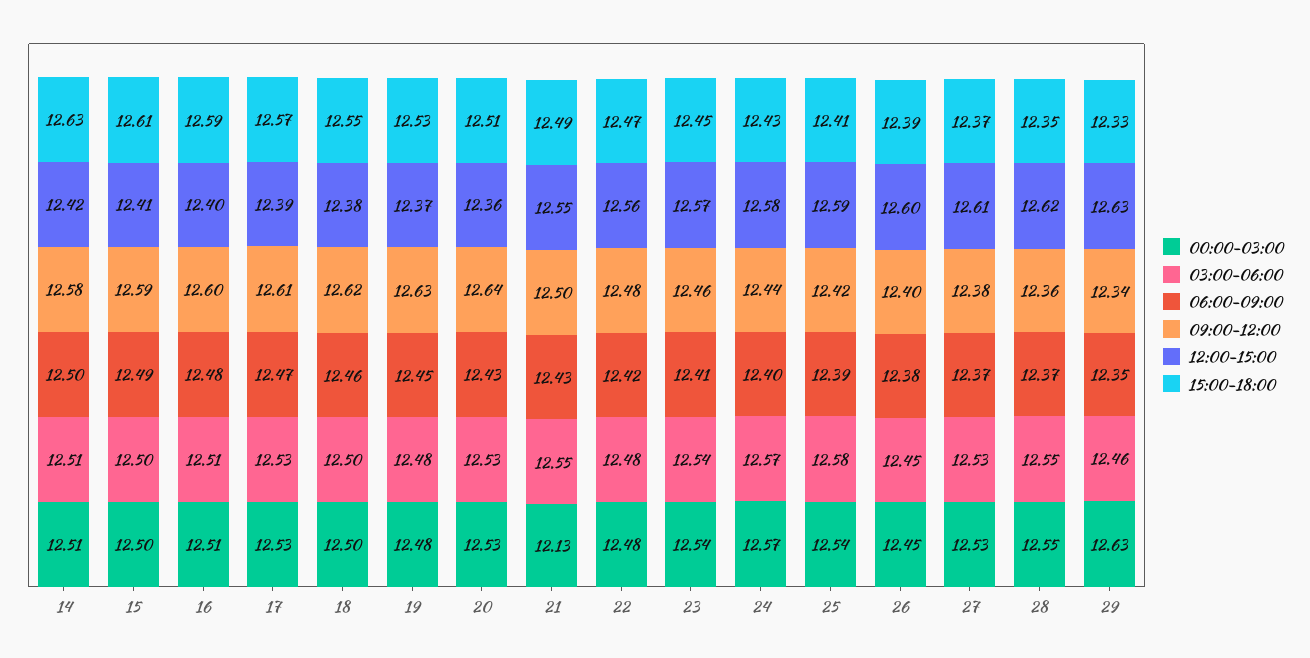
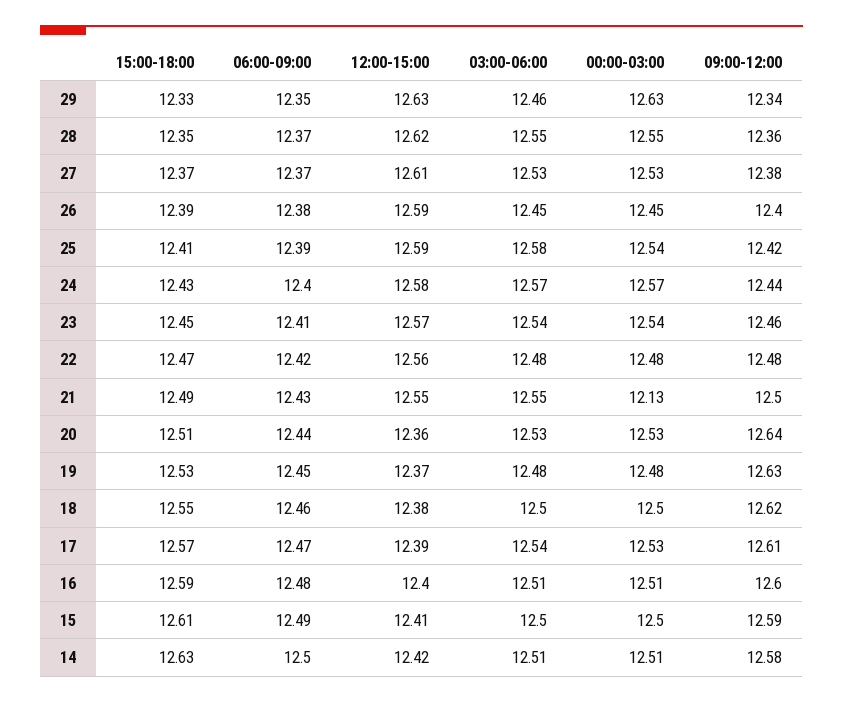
03:00-06:00, 17: 12.53 -> 12.54
06:00-09:00, 20: 12.43 -> 12.44
12:00-15:00, 26: 12.6 -> 12.59

